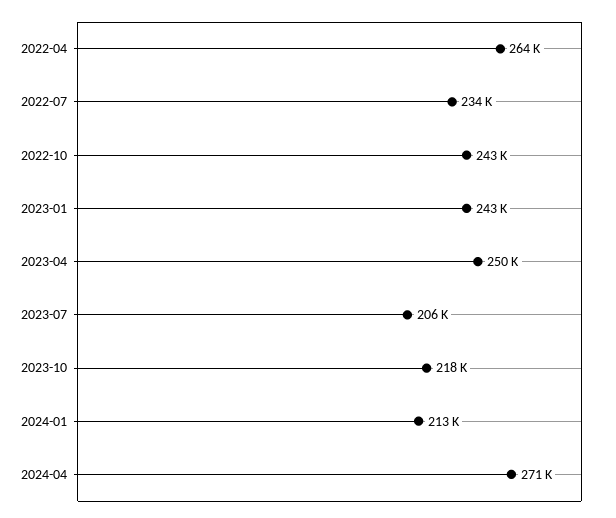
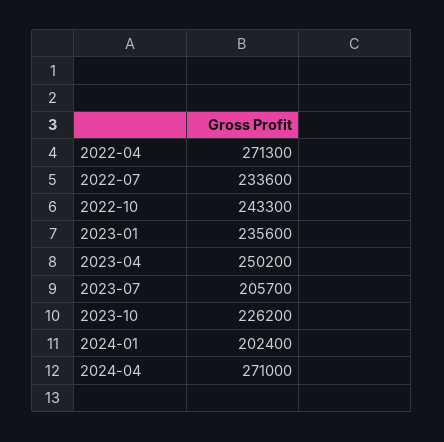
2022-04: 264000 -> 271300
2023-01: 243000 -> 235600
2023-10: 218000 -> 226200
2024-01: 213000 -> 202400

